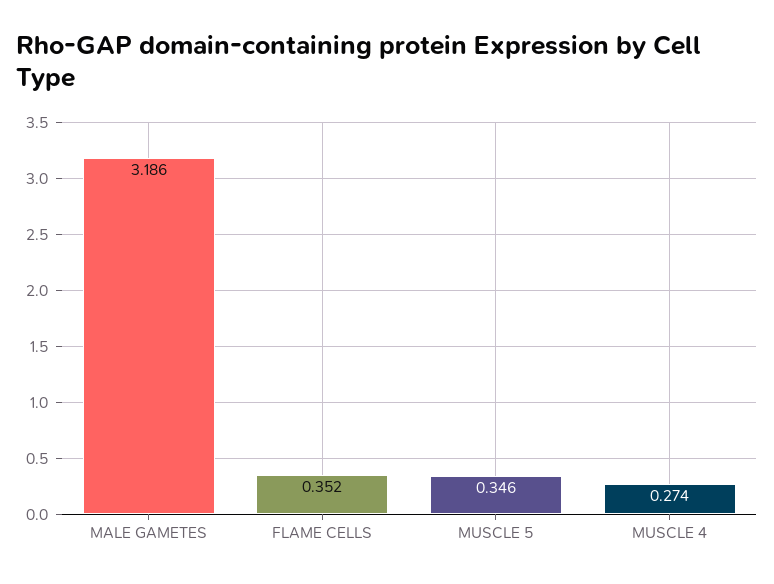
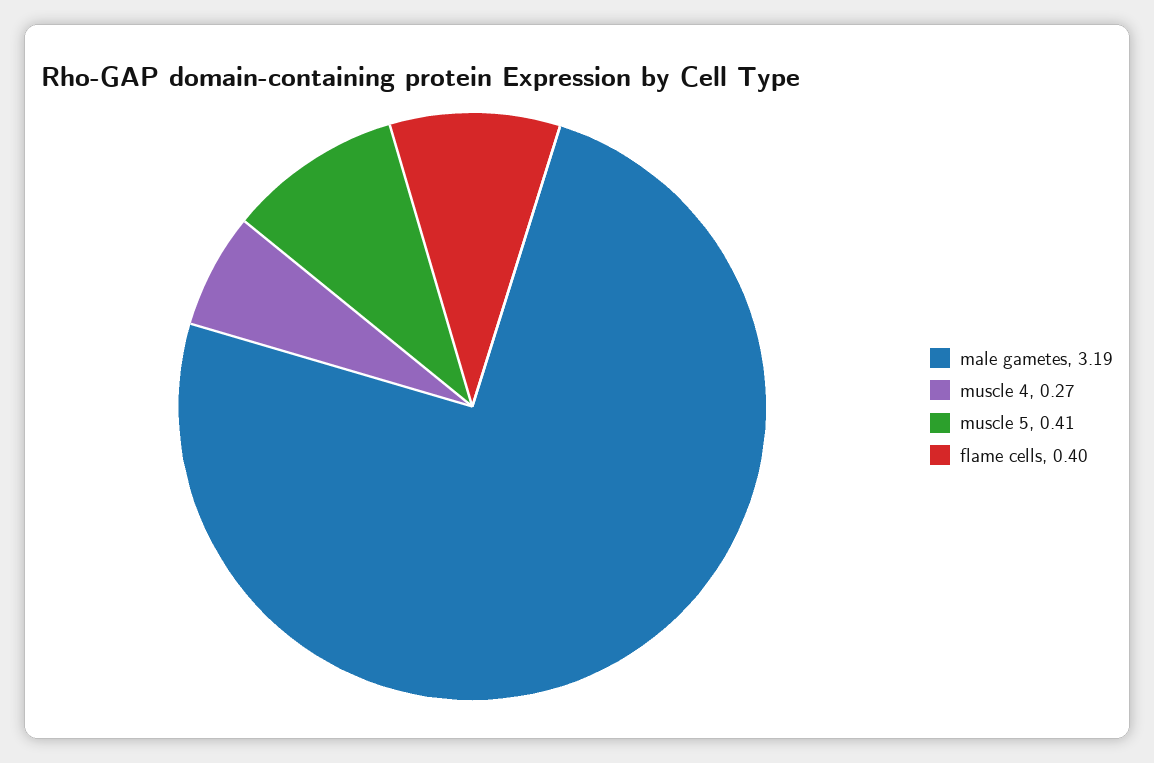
FLAME CELLS: 0.352 -> 0.4
MUSCLE 5: 0.346 -> 0.41

